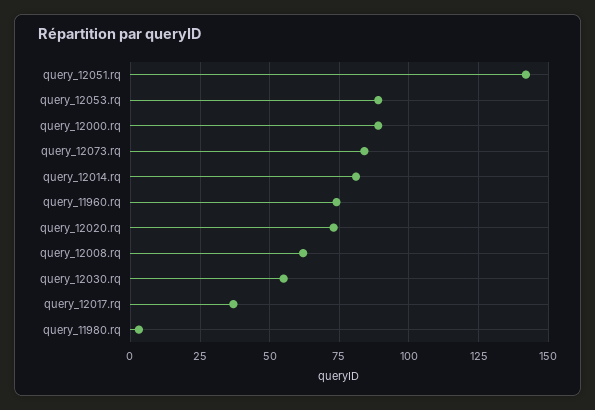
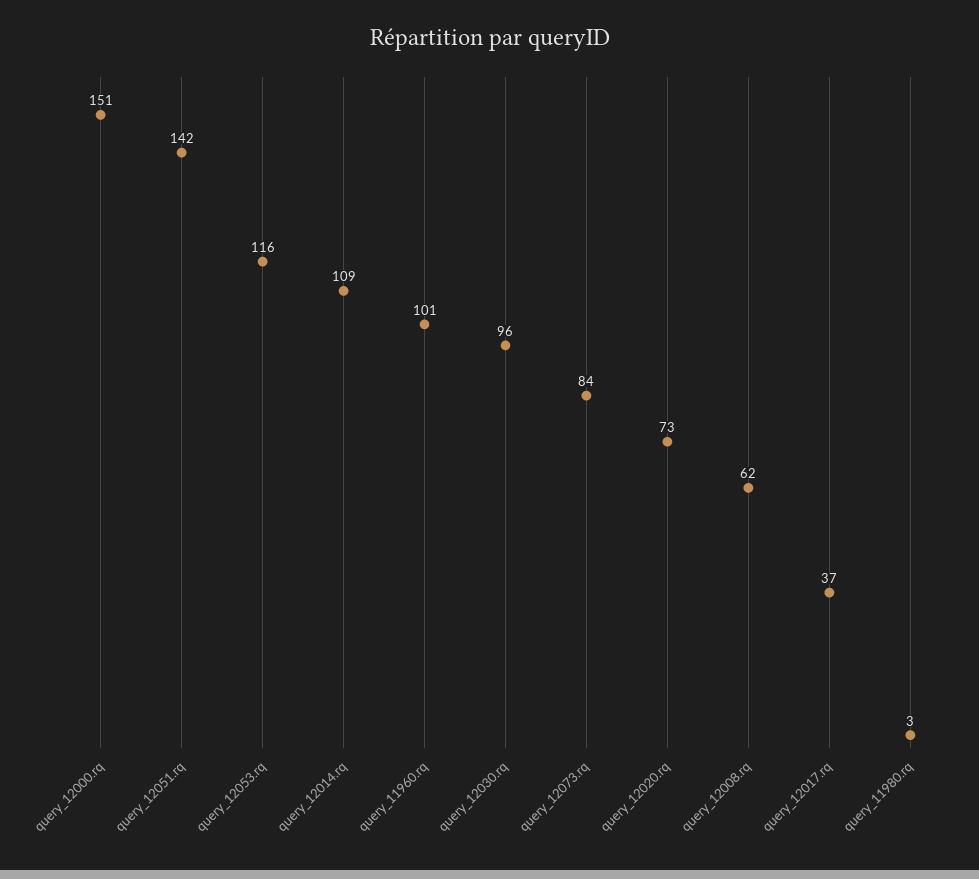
query_12053.rq: 90 -> 116
query_12000.rq: 90 -> 151
query_12014.rq: 80 -> 109
query_11960.rq: 75 -> 101
query_12030.rq: 55 -> 96

